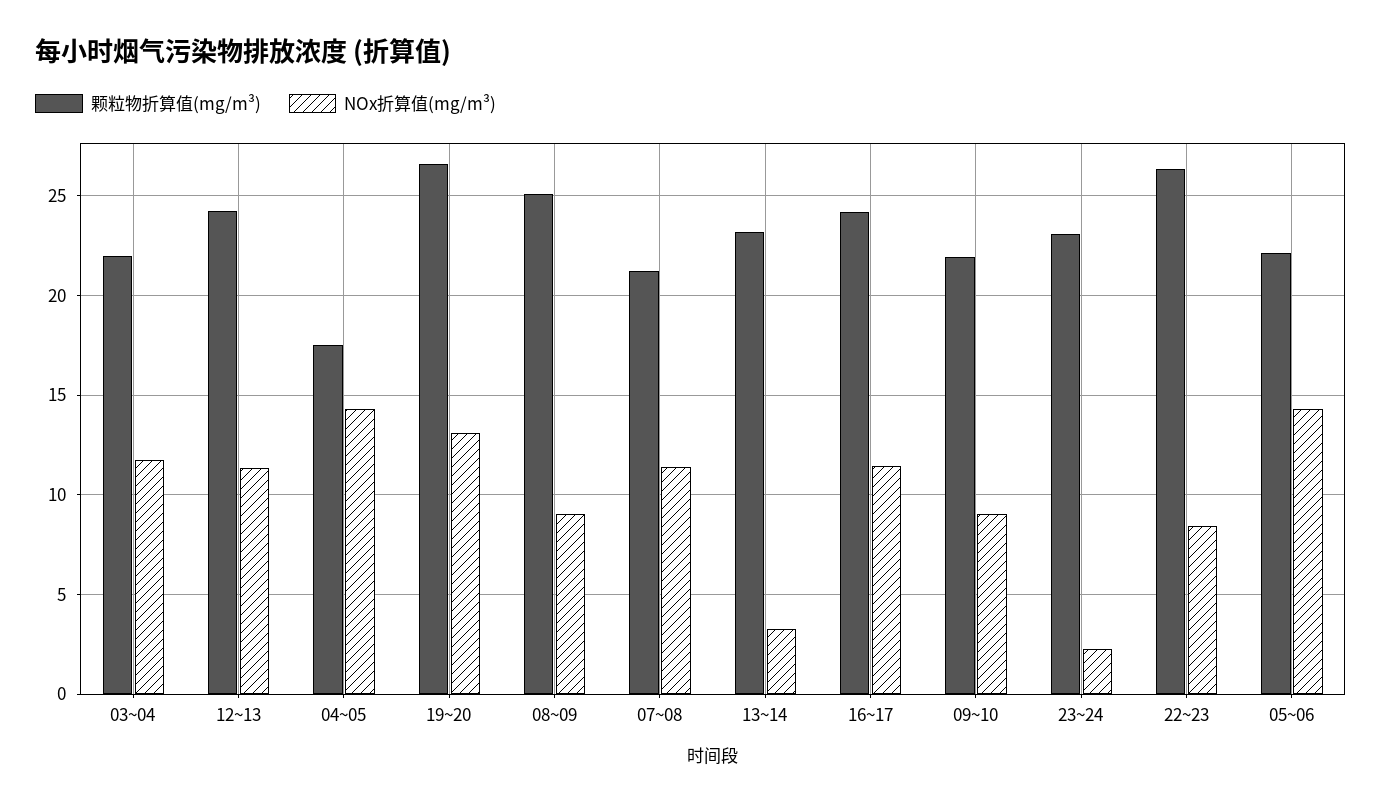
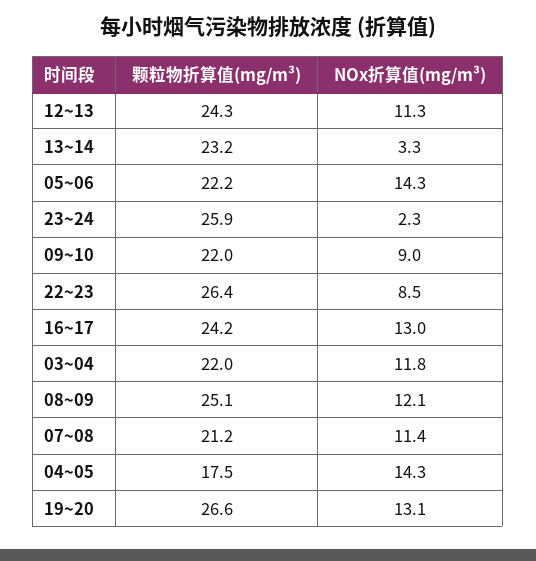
NOx折算值(mg/m³), 08~09: 9 -> 12.1
NOx折算值(mg/m³), 16~17: 11.5 -> 13
颗粒物折算值(mg/m³), 23~24: 23 -> 25.9

